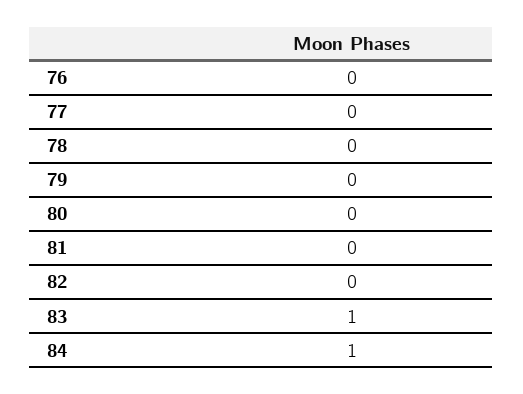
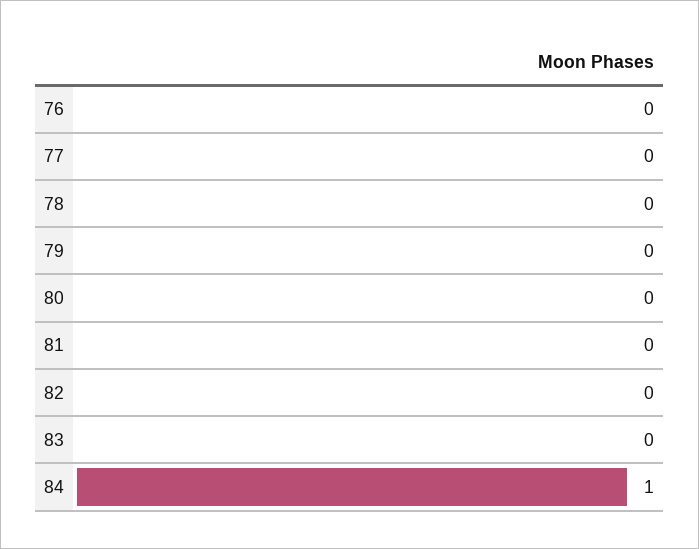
83: 1 -> 0

